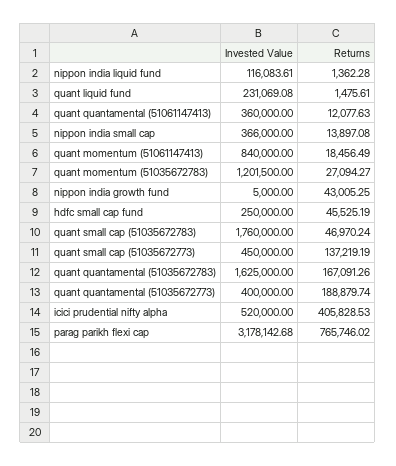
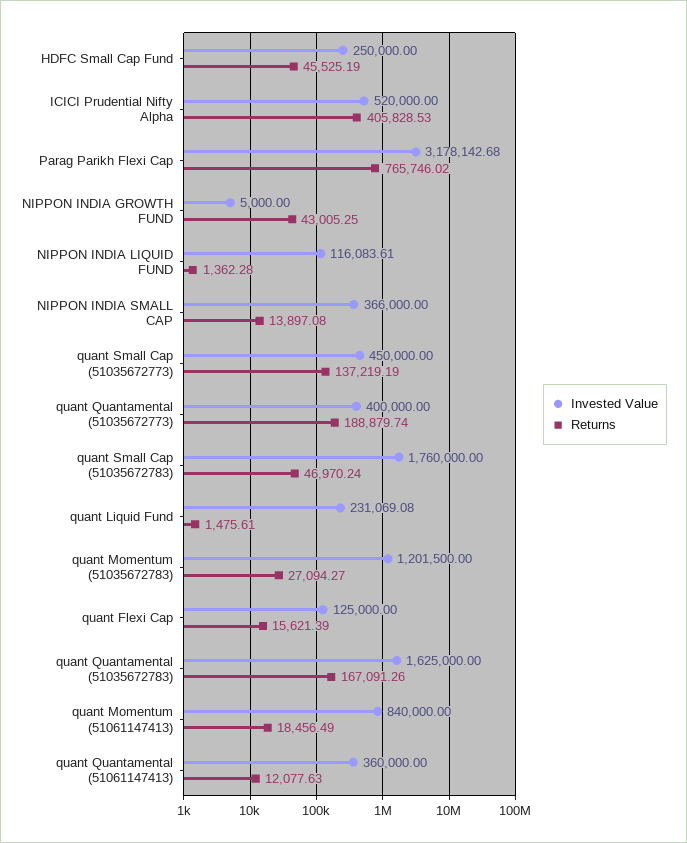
Invested Value, quant Flexi Cap: none -> 125000
Returns, quant Flexi Cap: none -> 15621.39

